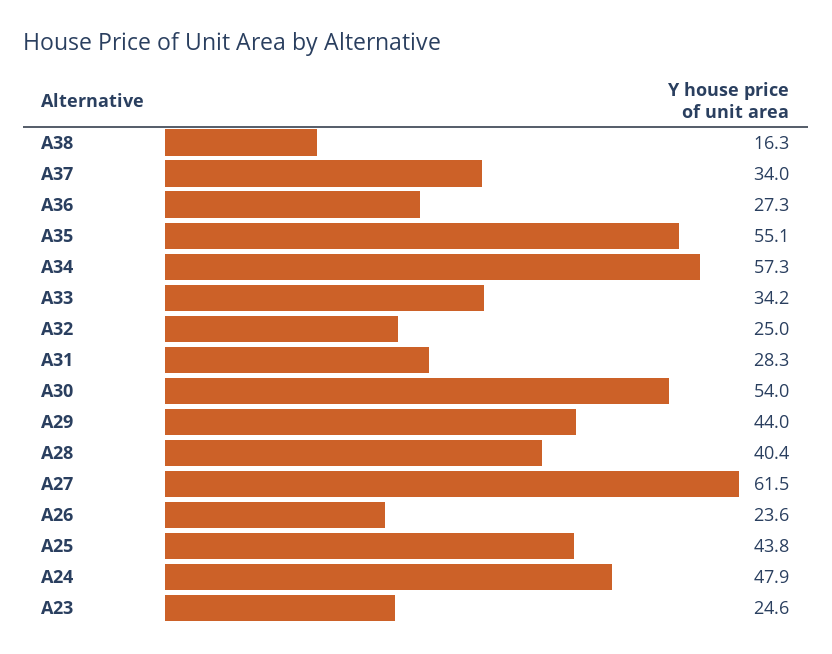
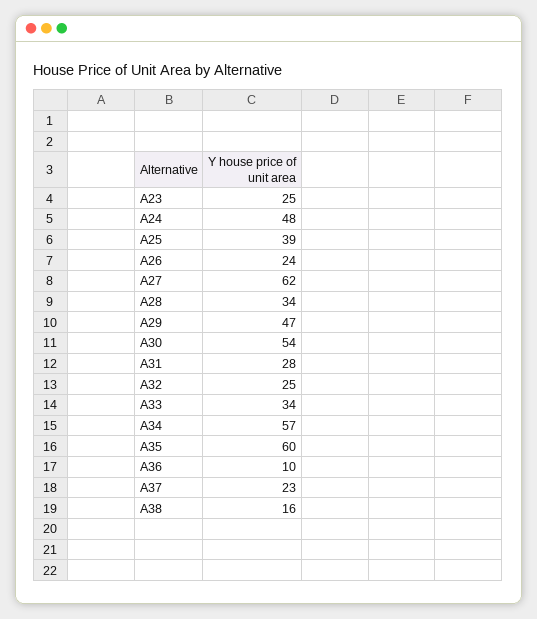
A37: 34 -> 23
A36: 27.3 -> 10
A35: 55.1 -> 60
A29: 44 -> 47
A28: 40.4 -> 34
A25: 43.8 -> 39

